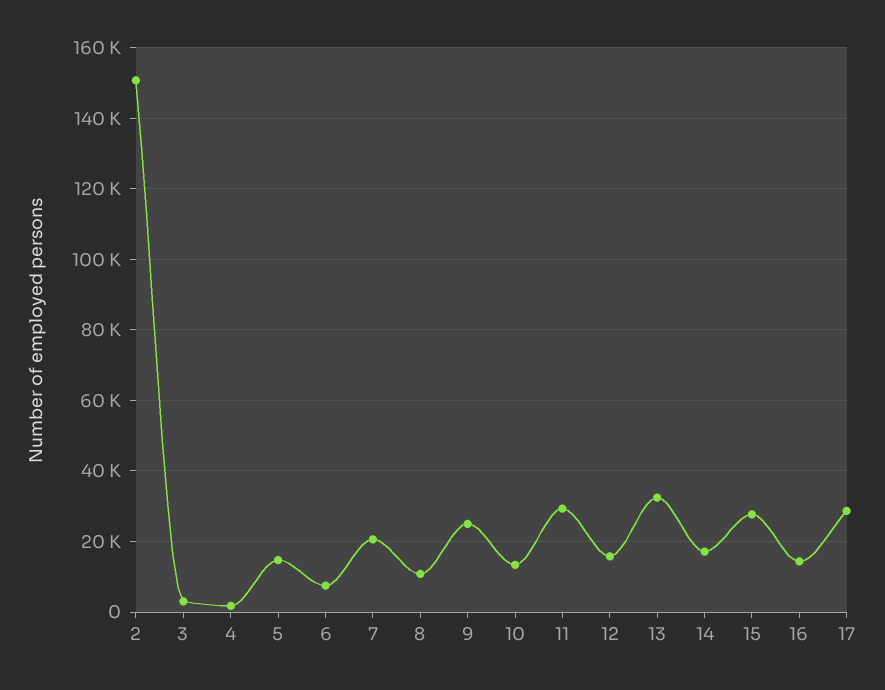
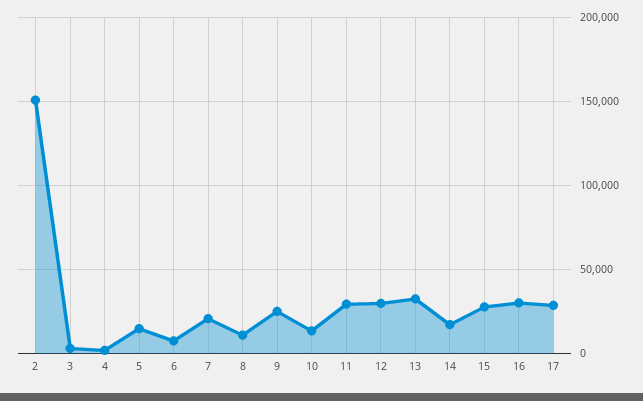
12: 16000 -> 30000
16: 14000 -> 30000

